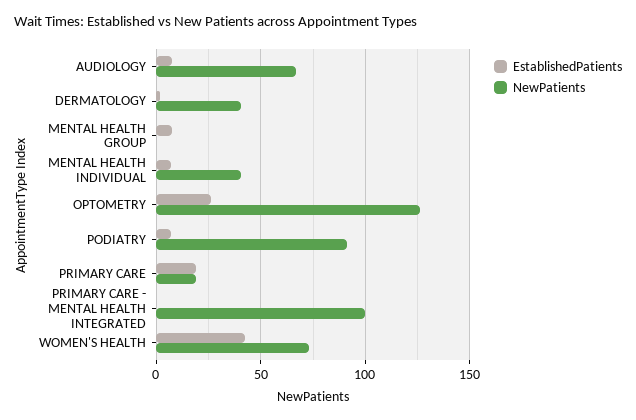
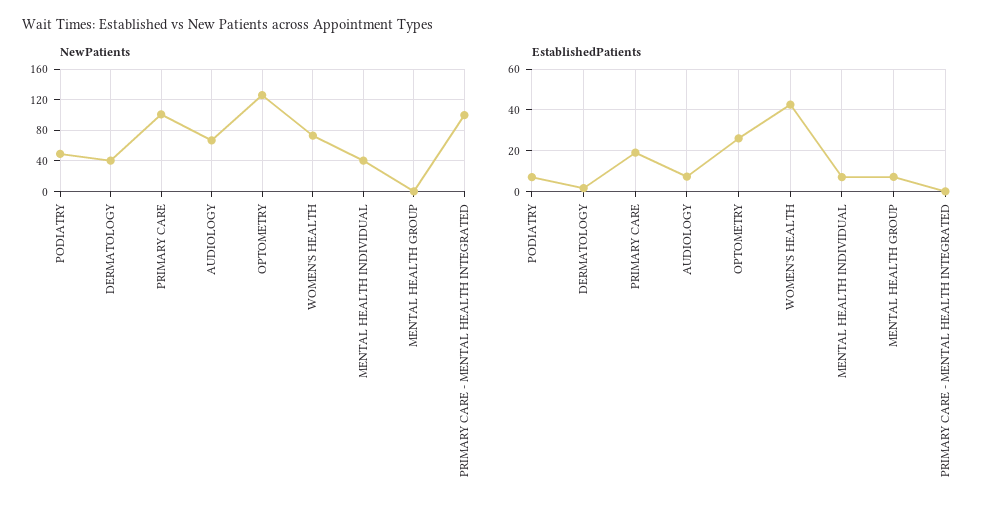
NewPatients, PODIATRY: 90 -> 50
NewPatients, PRIMARY CARE: 20 -> 100

